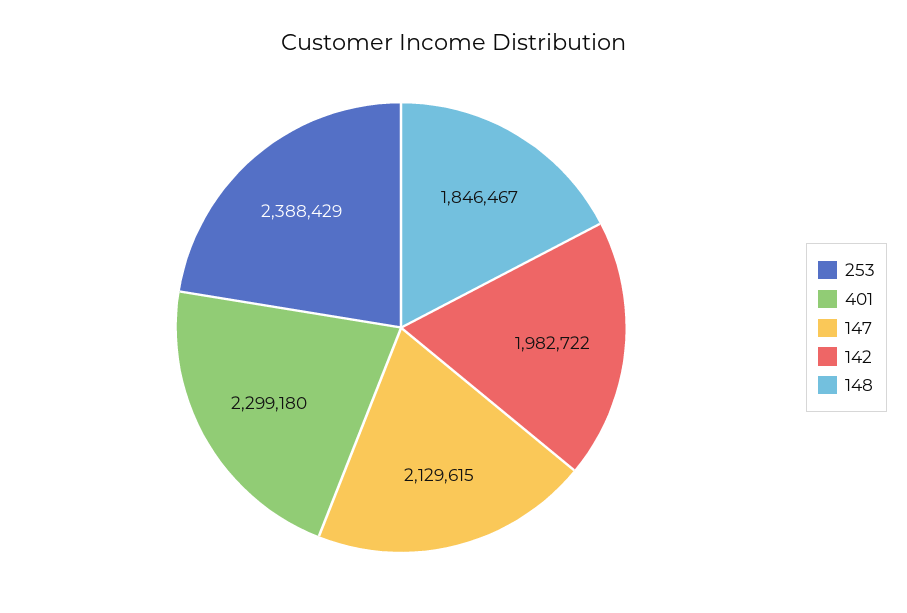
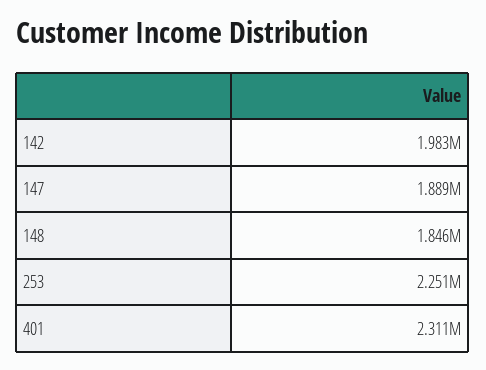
253: 2388429 -> 2251000
401: 2299180 -> 2311000
147: 2129615 -> 1889000

